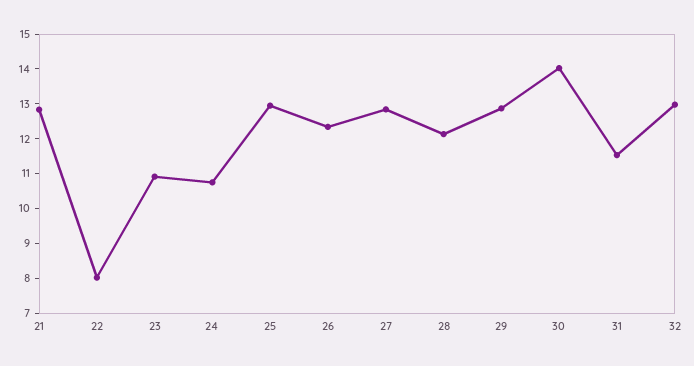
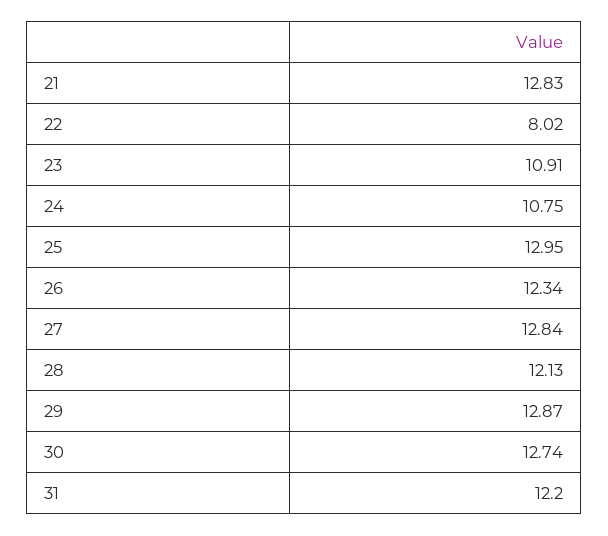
30: 14 -> 12.74
31: 11.5 -> 12.2
32: 13 -> none

